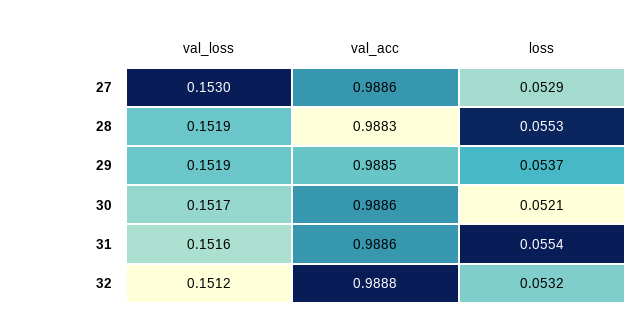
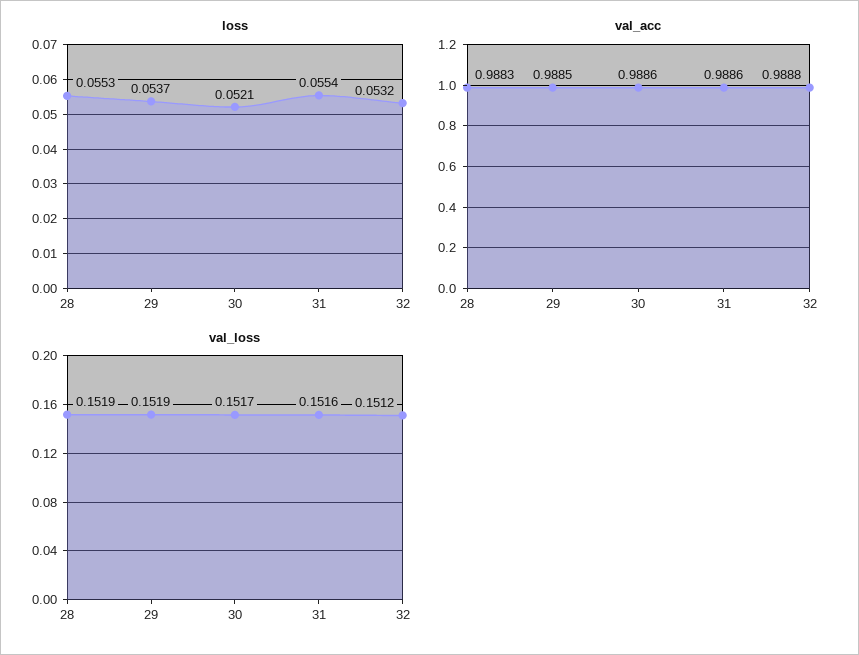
val_loss, 27: 0.153 -> none
val_acc, 27: 0.9886 -> none
loss, 27: 0.0529 -> none

